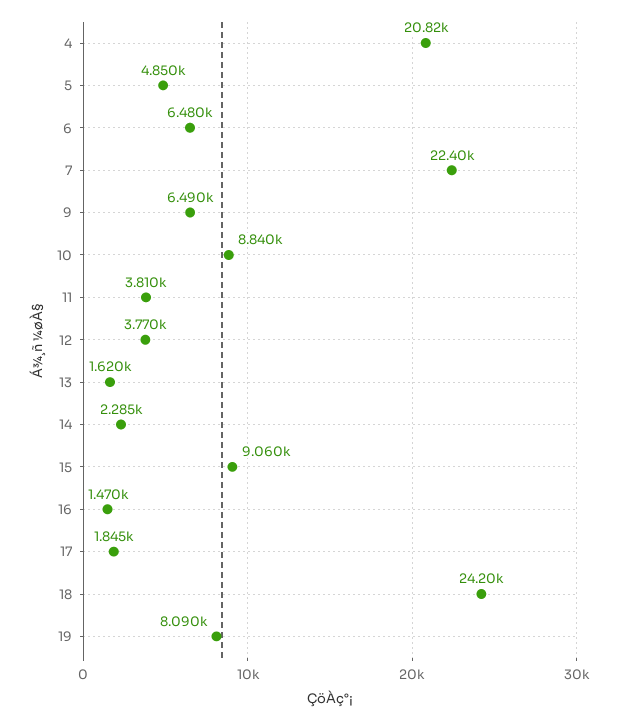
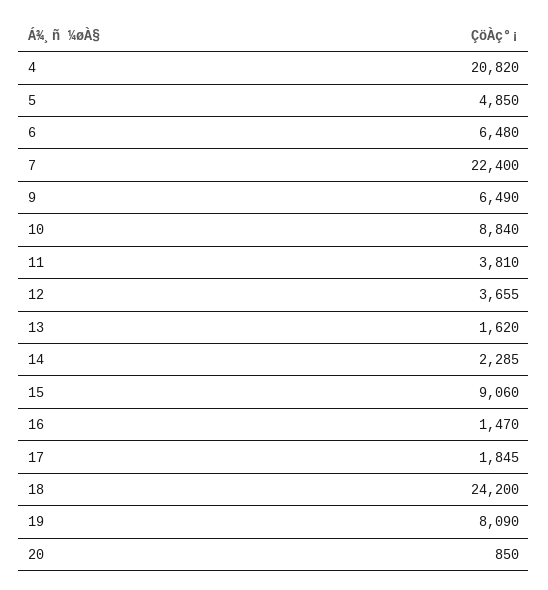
12: 3770 -> 3655
20: none -> 850

